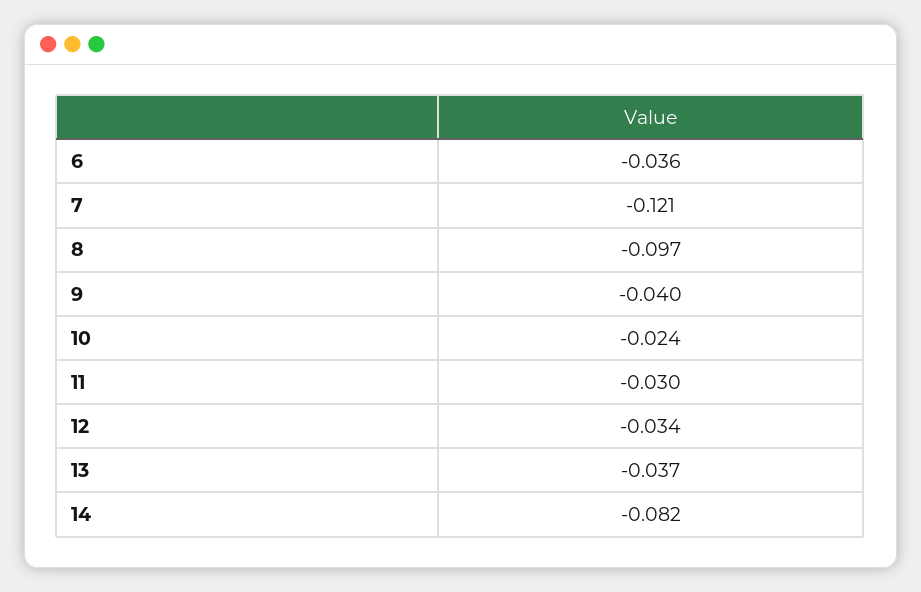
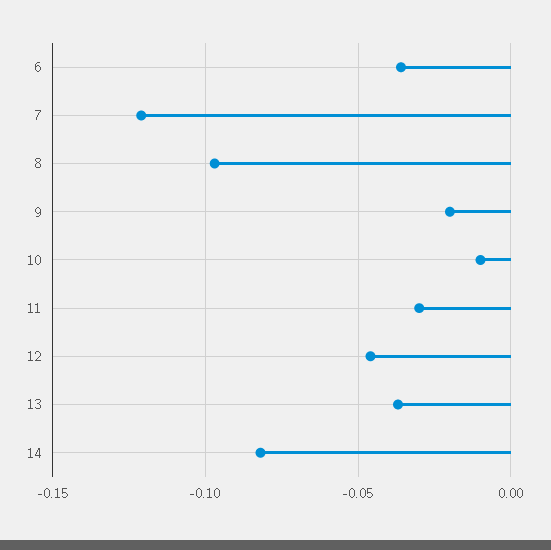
9: -0.04 -> -0.02
10: -0.024 -> -0.01
12: -0.034 -> -0.045

